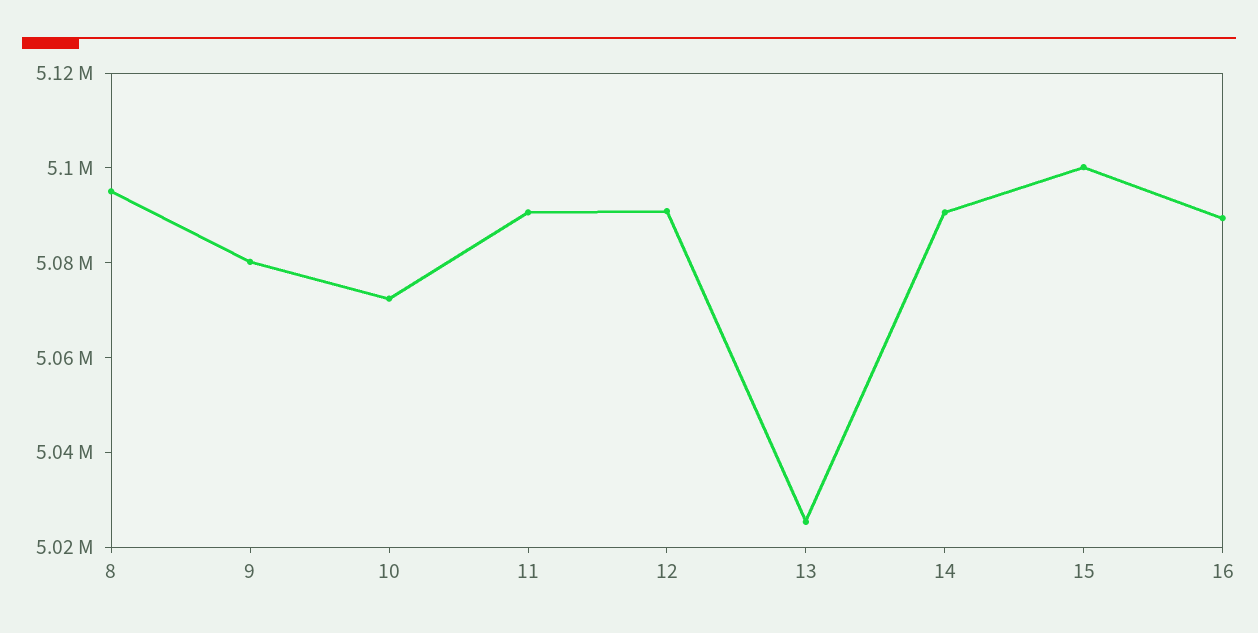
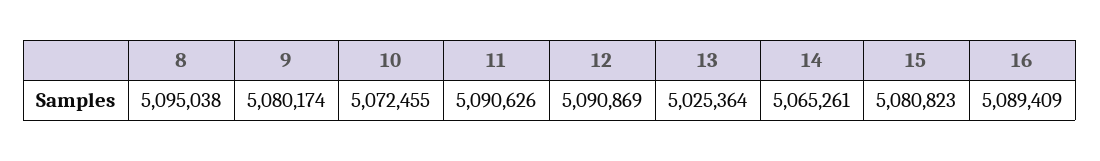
14: 5090000 -> 5065261
15: 5100000 -> 5080823

